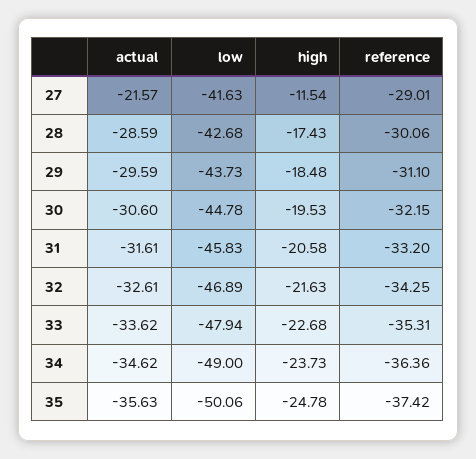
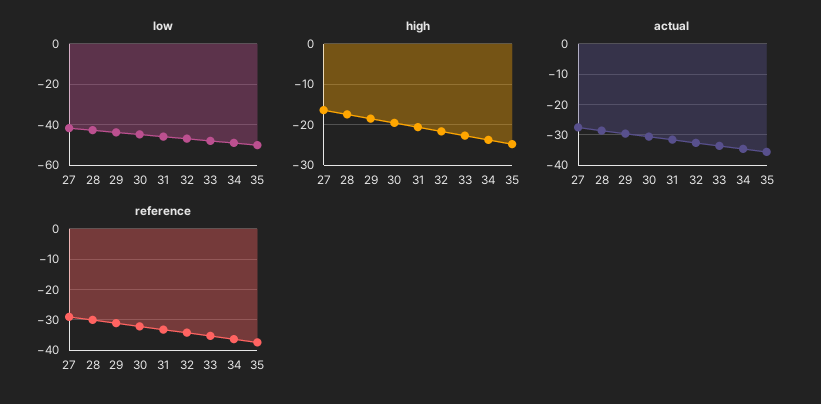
actual, 27: -21.57 -> -28
high, 27: -11.54 -> -16

